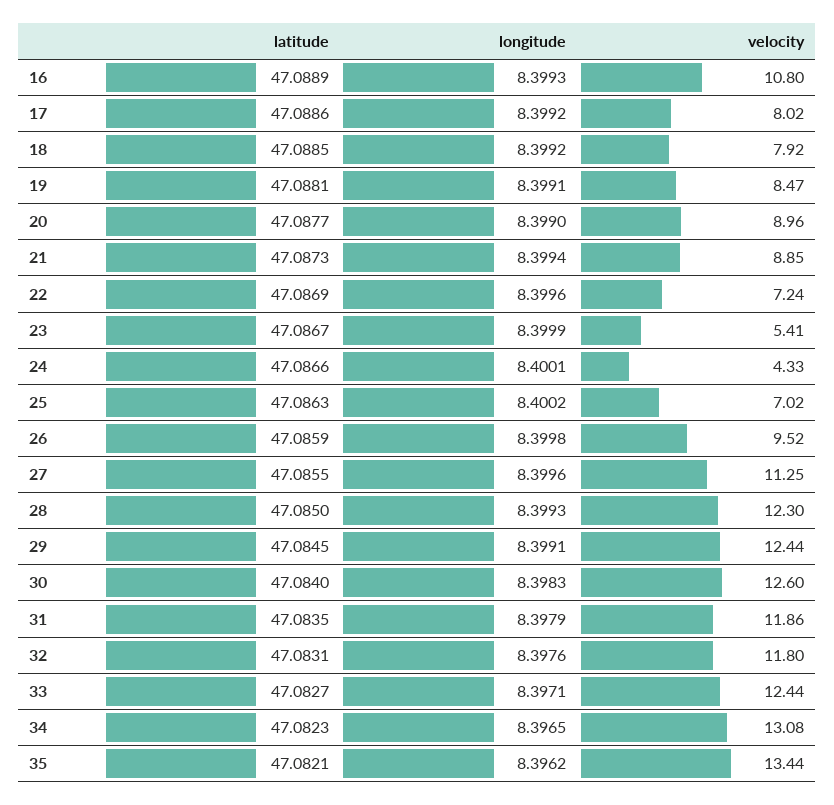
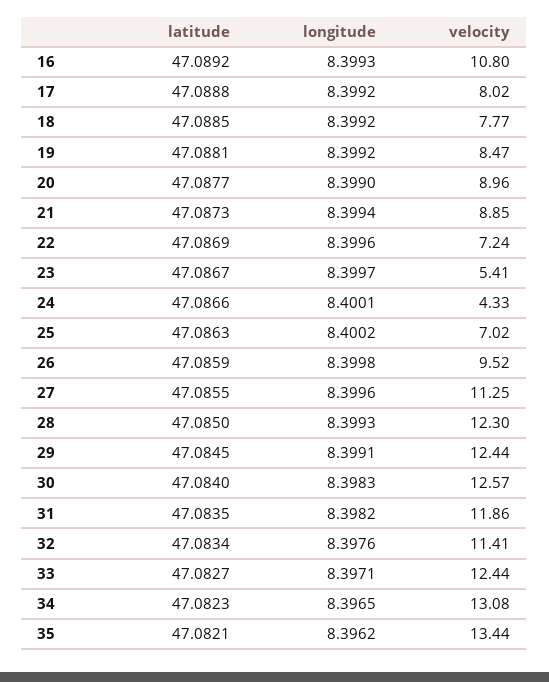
latitude, 16: 47.0889 -> 47.0892
latitude, 17: 47.0886 -> 47.0888
velocity, 18: 7.92 -> 7.77
longitude, 19: 8.3991 -> 8.3992
longitude, 23: 8.3999 -> 8.3997
velocity, 30: 12.6 -> 12.57
longitude, 31: 8.3979 -> 8.3982
latitude, 32: 47.0831 -> 47.0834
velocity, 32: 11.8 -> 11.41

